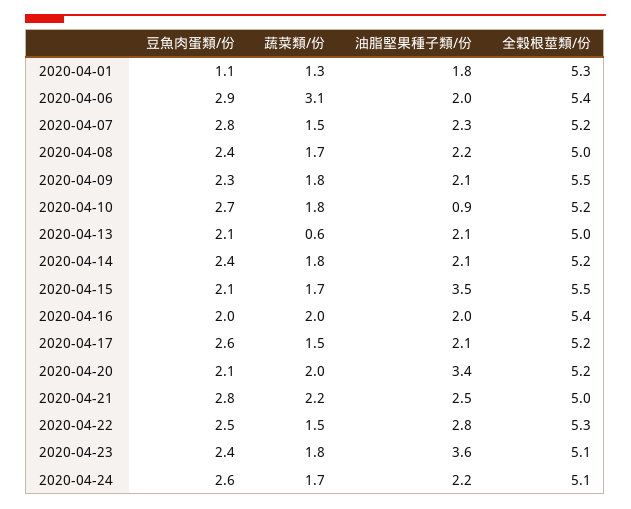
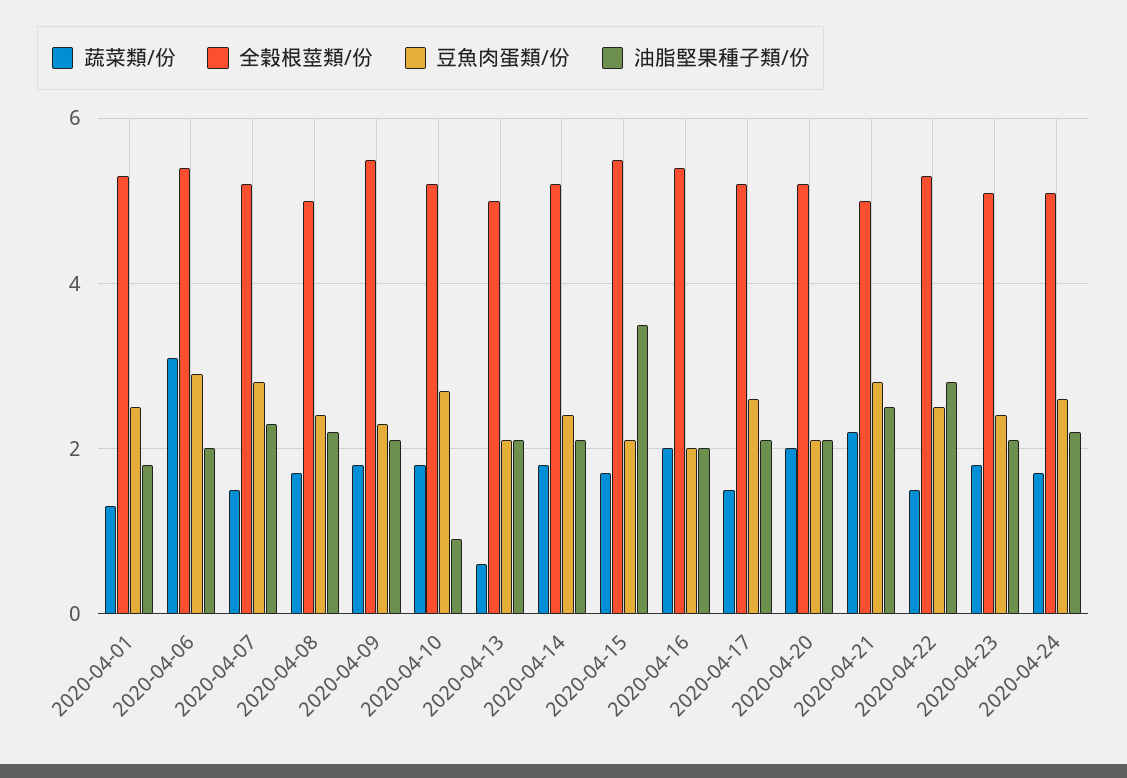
豆魚肉蛋類/份, 2020-04-01: 1.1 -> 2.5
油脂堅果種子類/份, 2020-04-20: 3.4 -> 2
油脂堅果種子類/份, 2020-04-23: 3.6 -> 2

